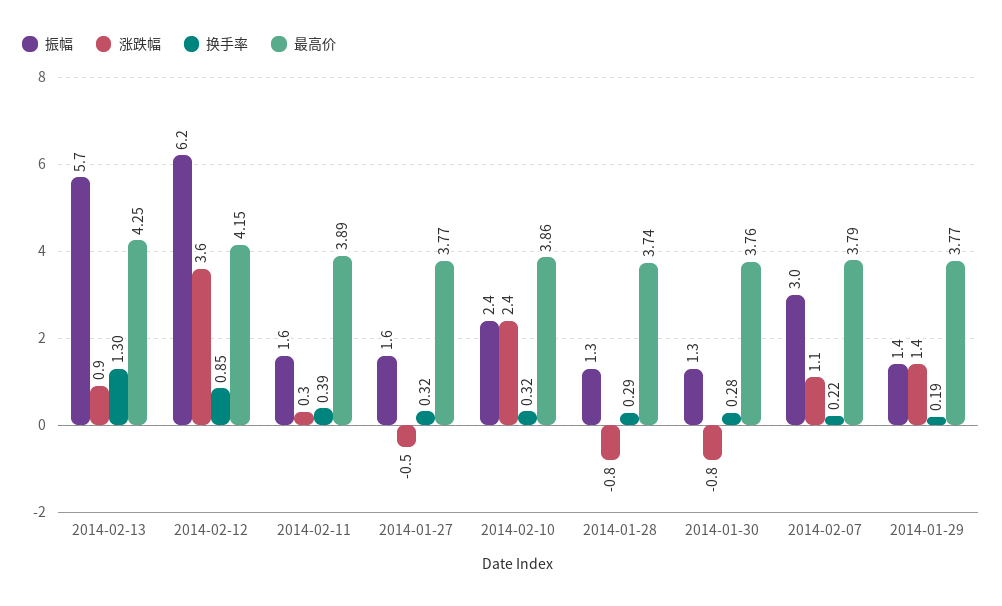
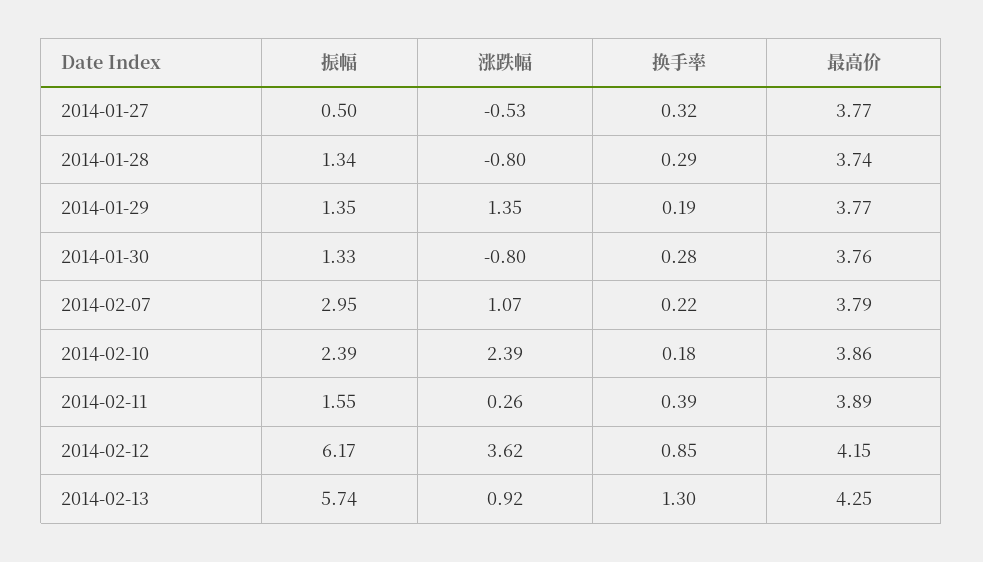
振幅, 2014-01-27: 1.6 -> 0.5
换手率, 2014-02-10: 0.32 -> 0.18

